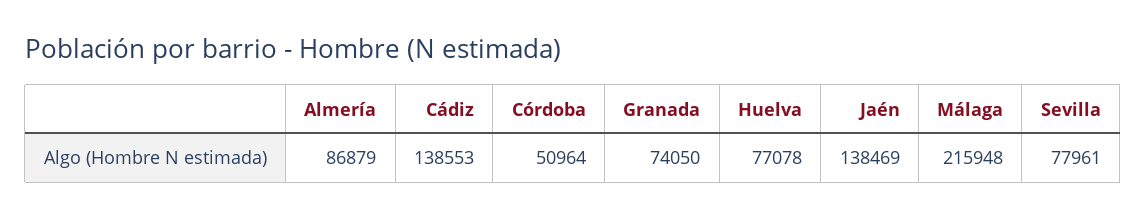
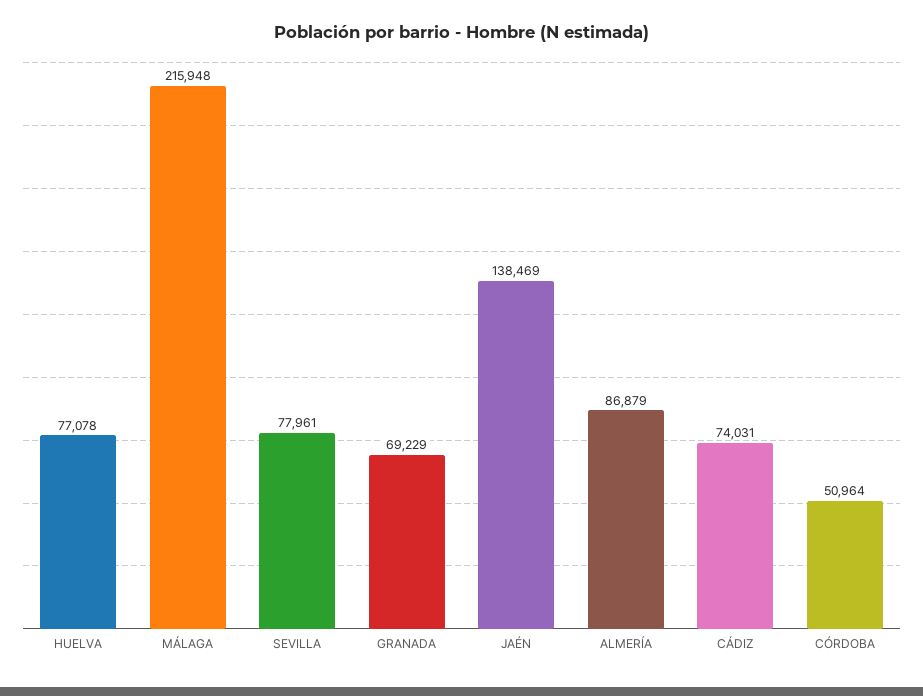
Cádiz: 138553 -> 74031
Granada: 74050 -> 69229

